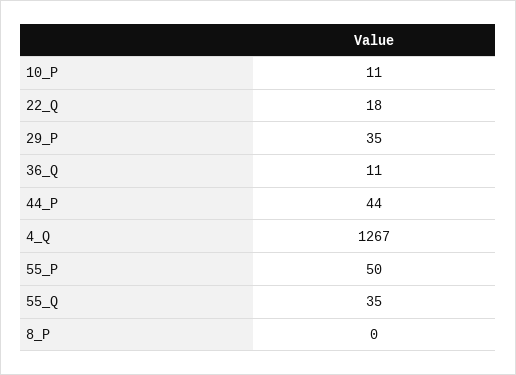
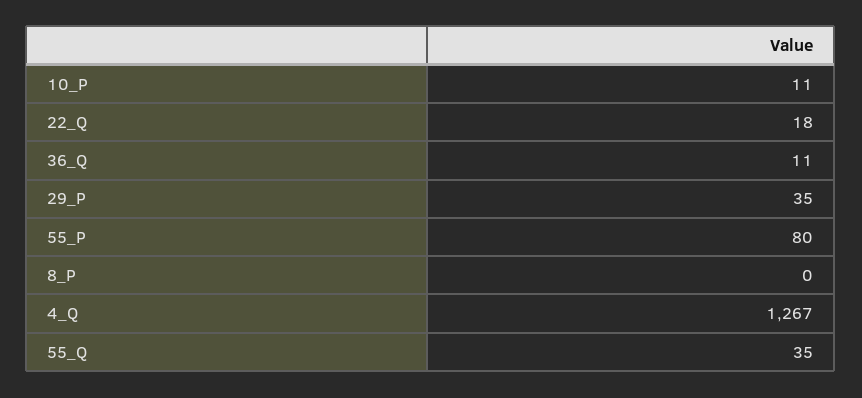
44_P: 44 -> none
55_P: 50 -> 80

